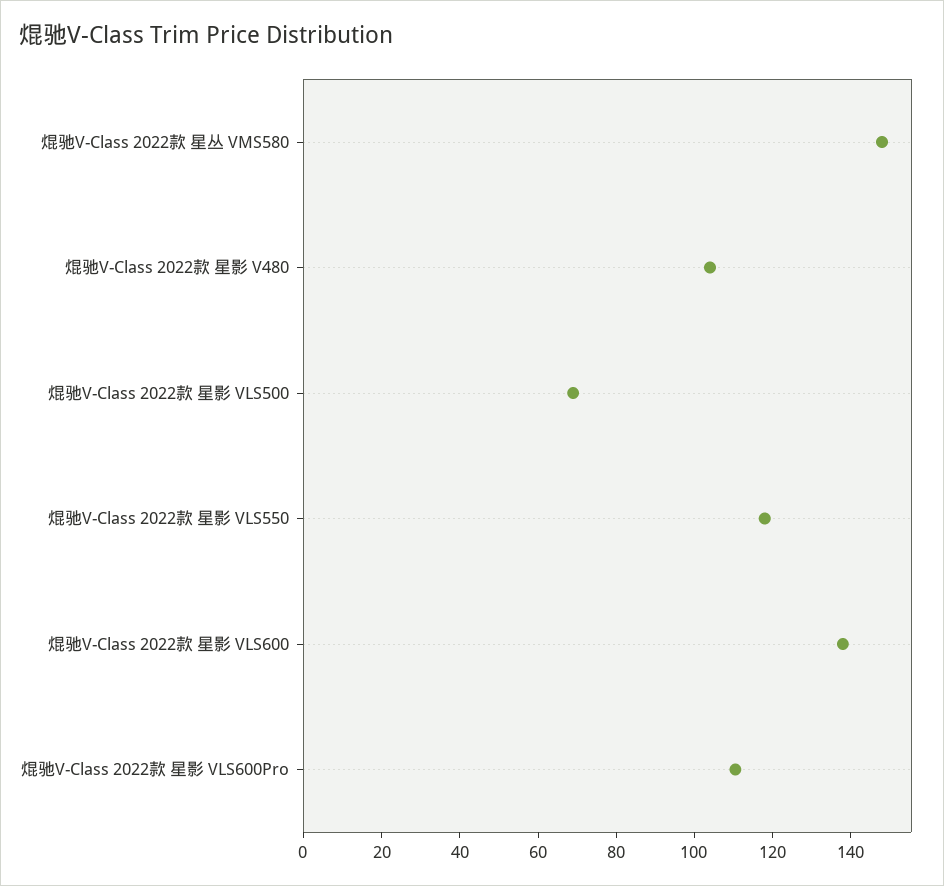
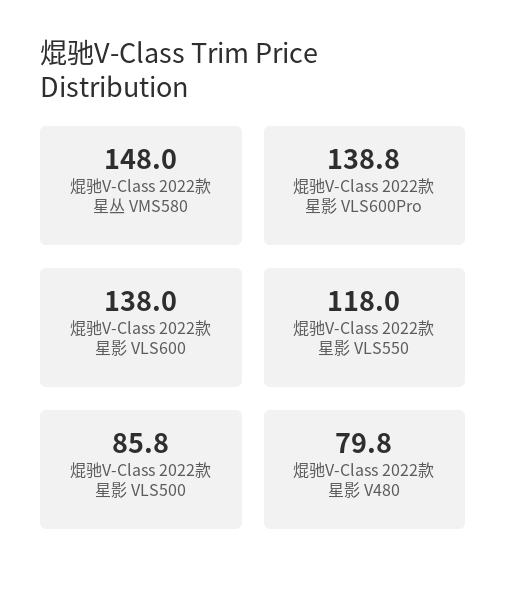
焜驰V-Class 2022款 星影 V480: 105 -> 79.8
焜驰V-Class 2022款 星影 VLS500: 70 -> 85.8
焜驰V-Class 2022款 星影 VLS600Pro: 110 -> 138.8

